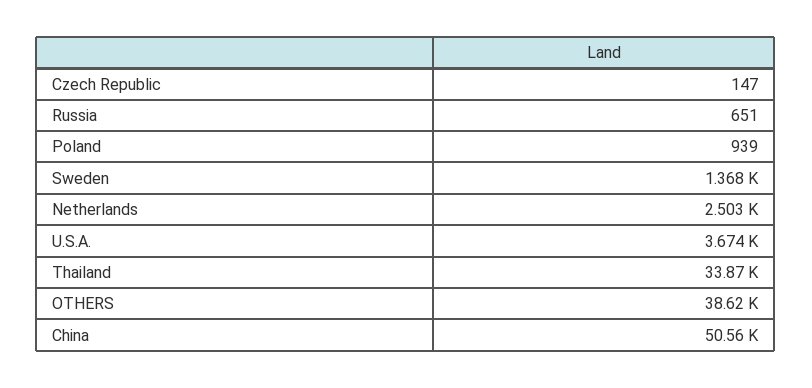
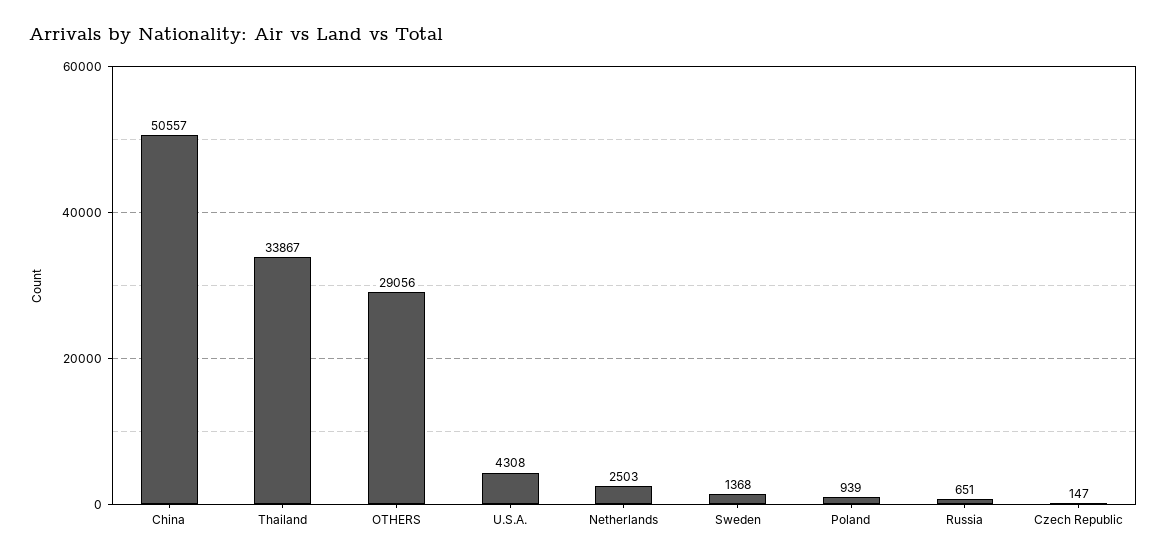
U.S.A.: 3674 -> 4308
OTHERS: 38620 -> 29056

